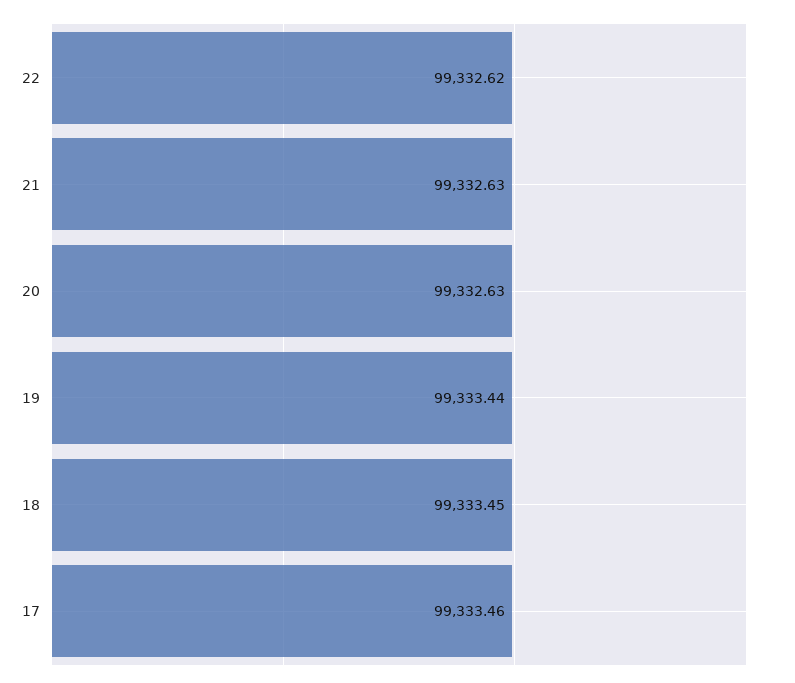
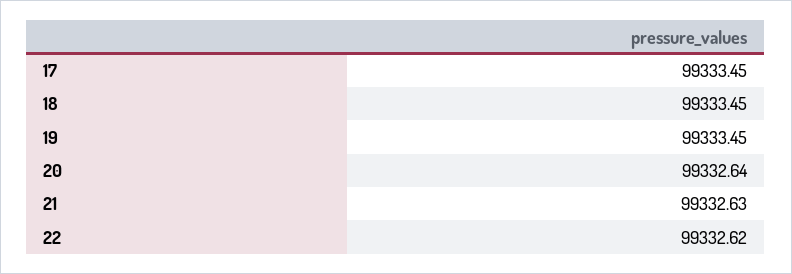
20: 99332.63 -> 99332.64
19: 99333.44 -> 99333.45
17: 99333.46 -> 99333.45

